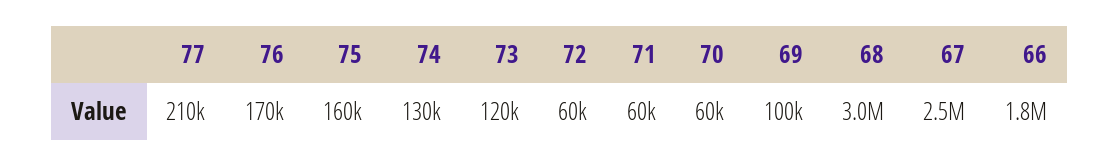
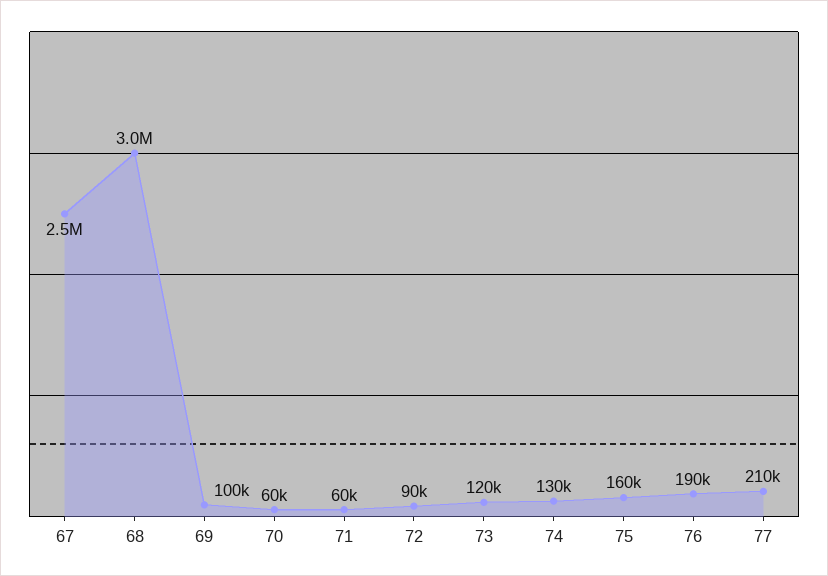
76: 170000 -> 190000
72: 60000 -> 90000
66: 1800000 -> none

